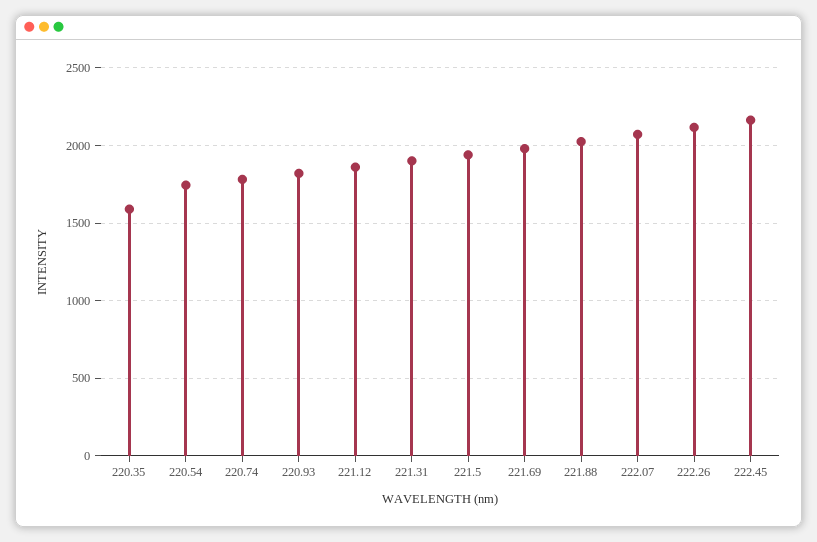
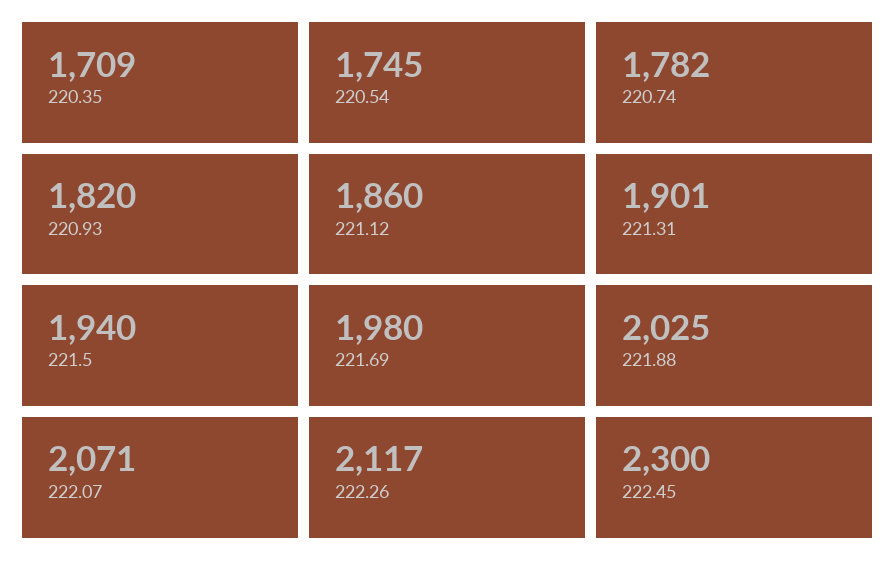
220.35: 1600 -> 1709
222.45: 2150 -> 2300

